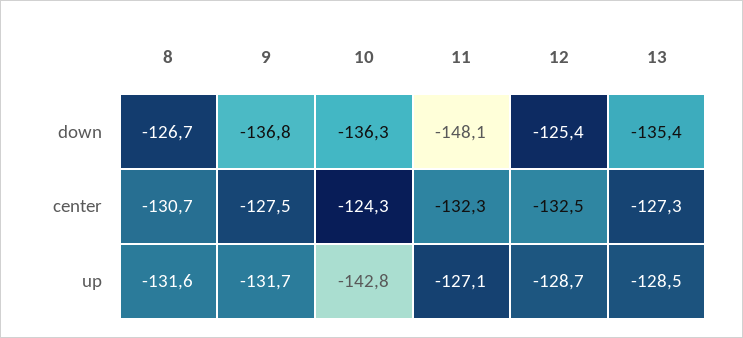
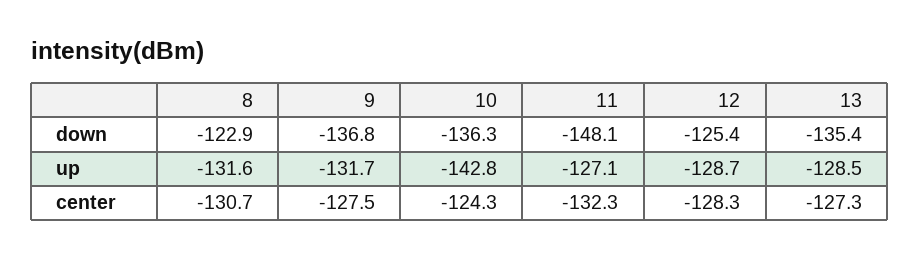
8, down: -126.7 -> -122.9
12, center: -132.5 -> -128.3

